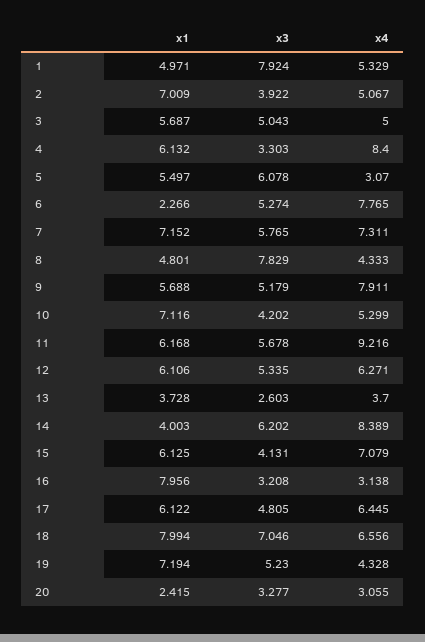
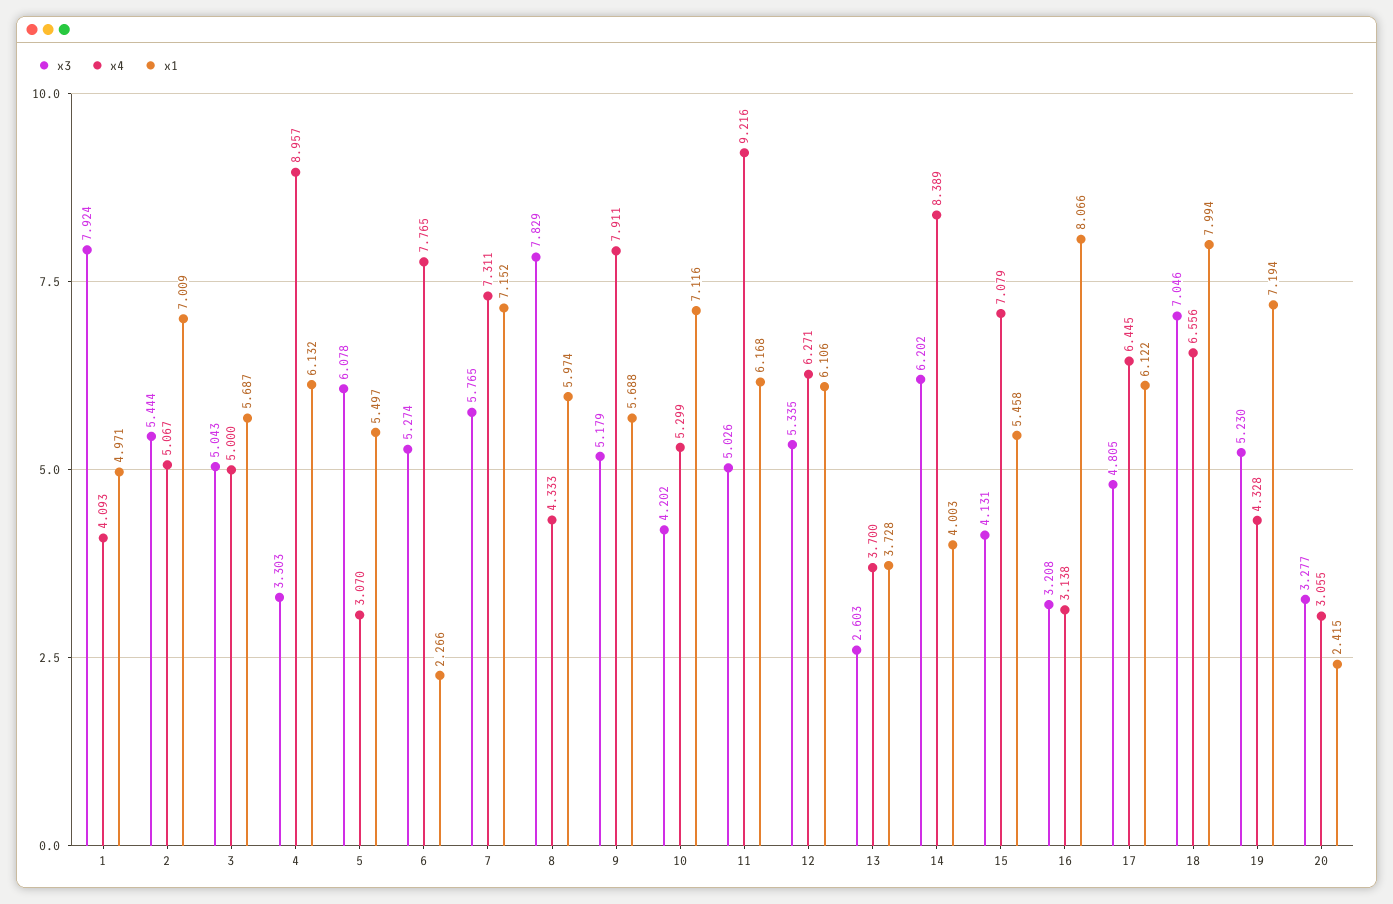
x4, 1: 5.329 -> 4.093
x3, 2: 3.922 -> 5.444
x4, 4: 8.4 -> 8.957
x1, 8: 4.801 -> 5.974
x3, 11: 5.678 -> 5.026
x1, 15: 6.125 -> 5.458
x1, 16: 7.956 -> 8.066

